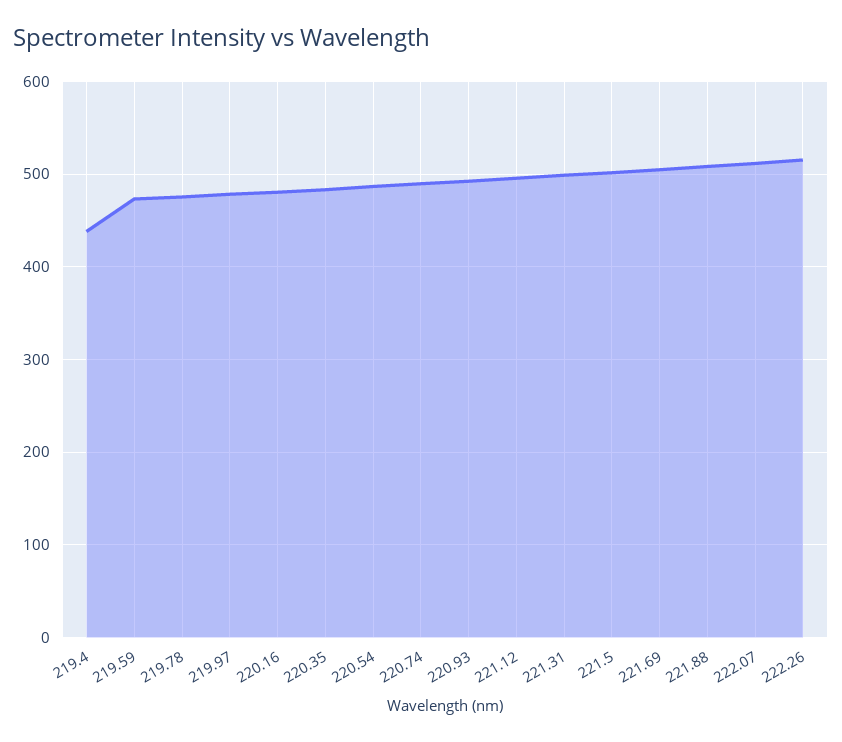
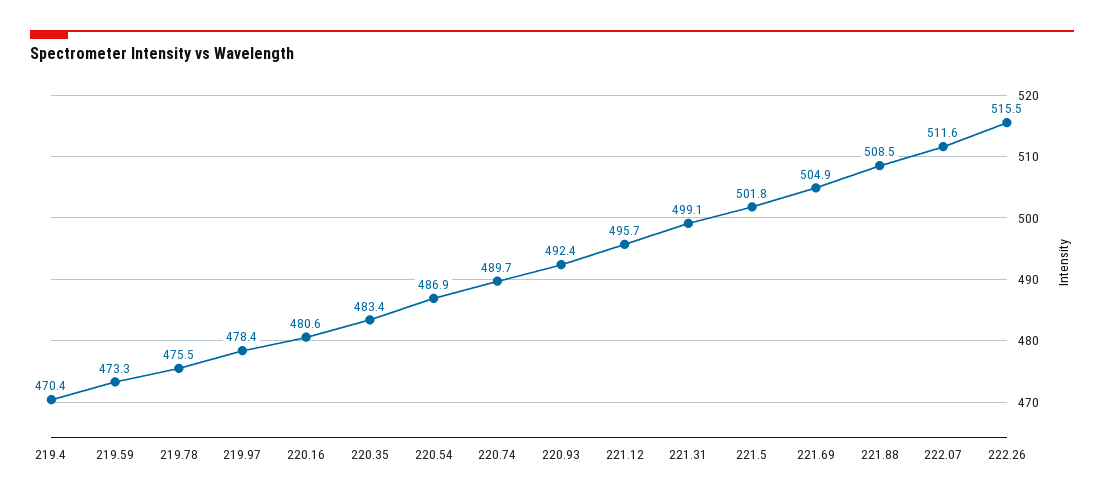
219.4: 440 -> 470.4

